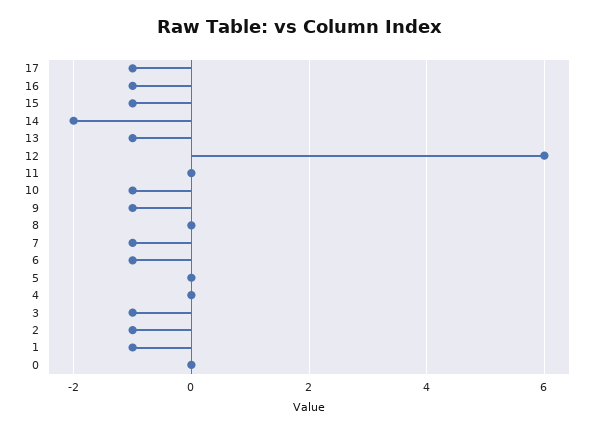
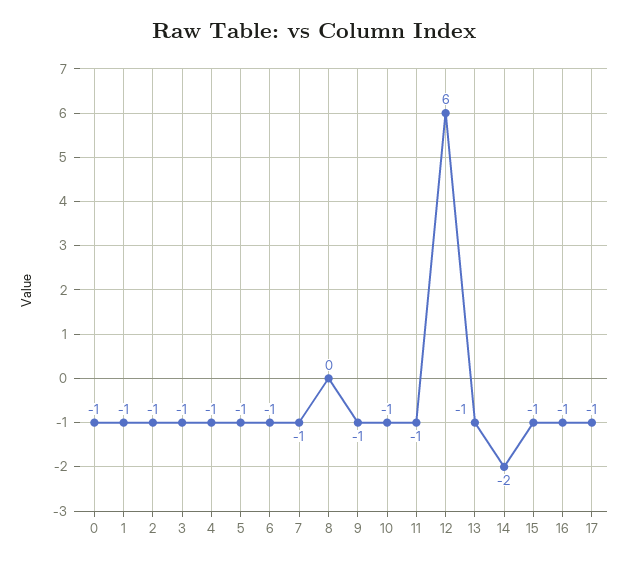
11: 0 -> -1
5: 0 -> -1
4: 0 -> -1
0: 0 -> -1

